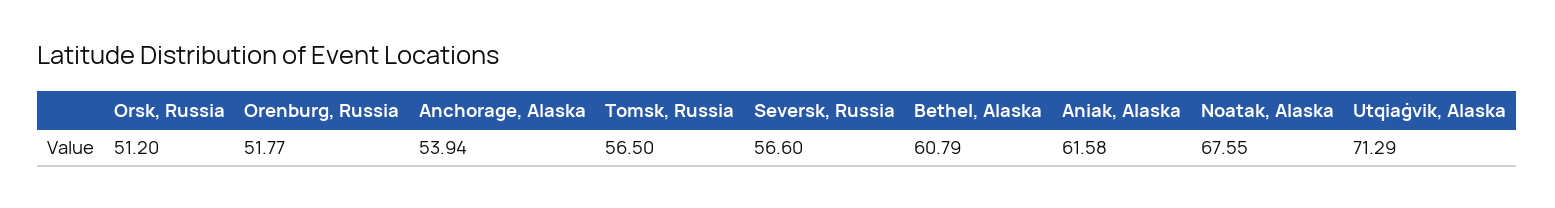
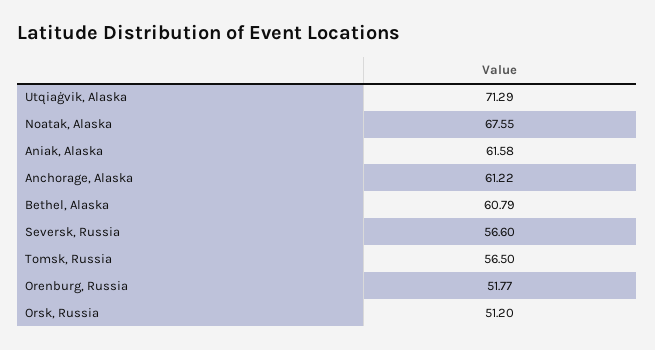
Anchorage, Alaska: 53.94 -> 61.22

